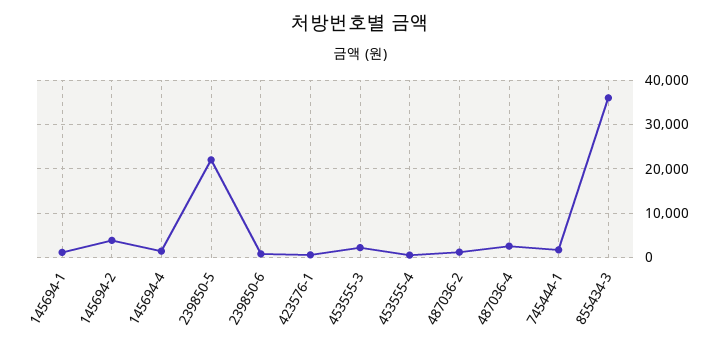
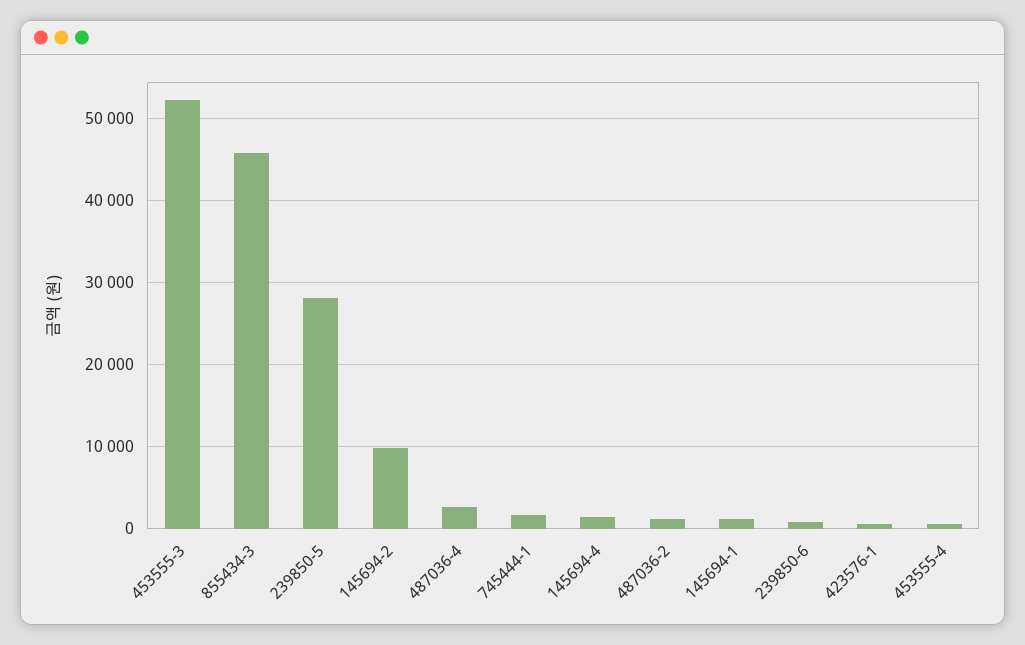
145694-2: 4000 -> 10000
239850-5: 22000 -> 28000
453555-3: 2000 -> 52000
855434-3: 36000 -> 46000

